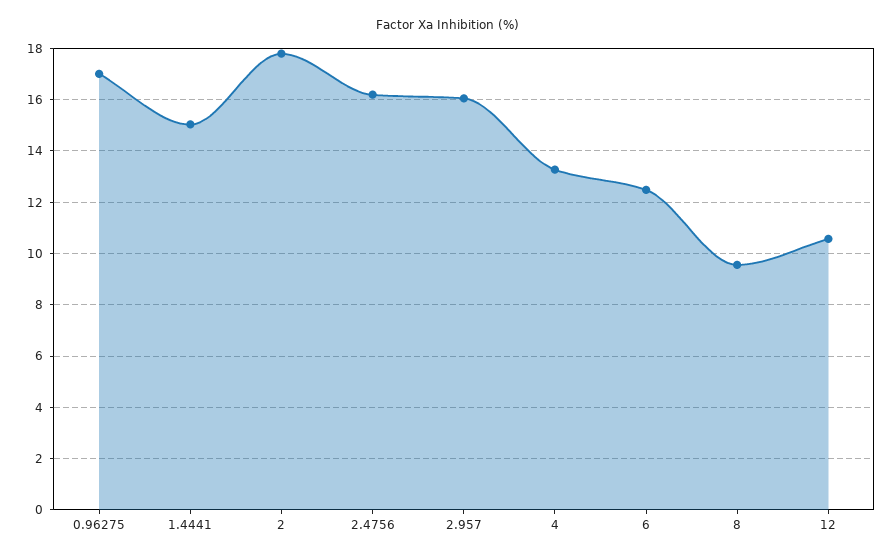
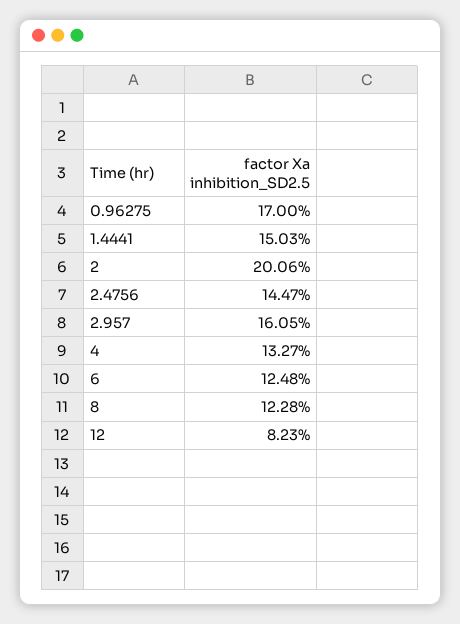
2: 17.75 -> 20.06
2.4756: 16.25 -> 14.47
8: 9.5 -> 12.28
12: 10.5 -> 8.23

